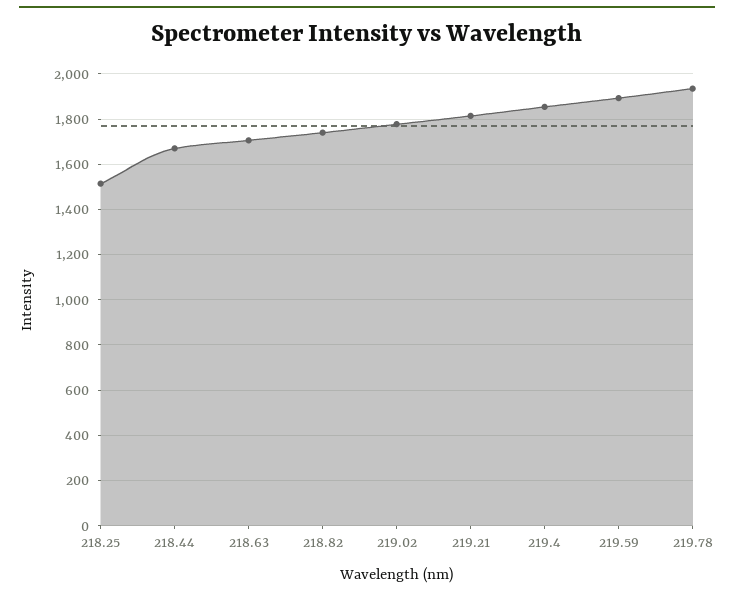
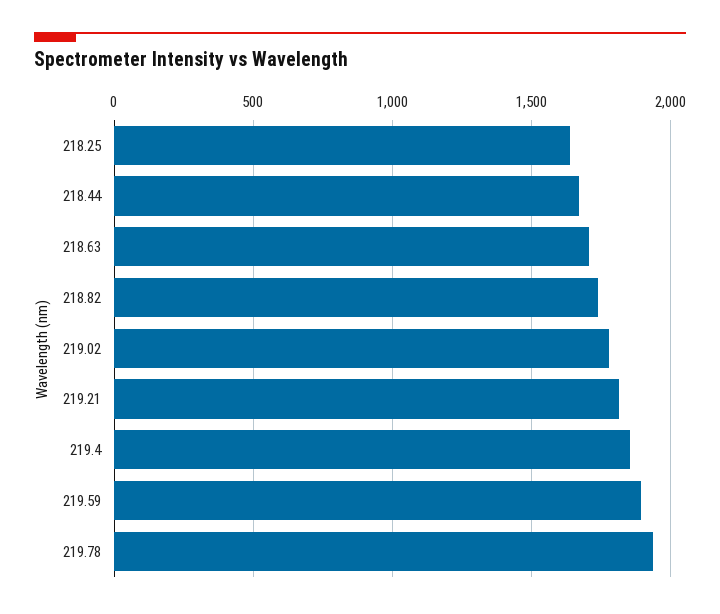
218.25: 1500 -> 1650

